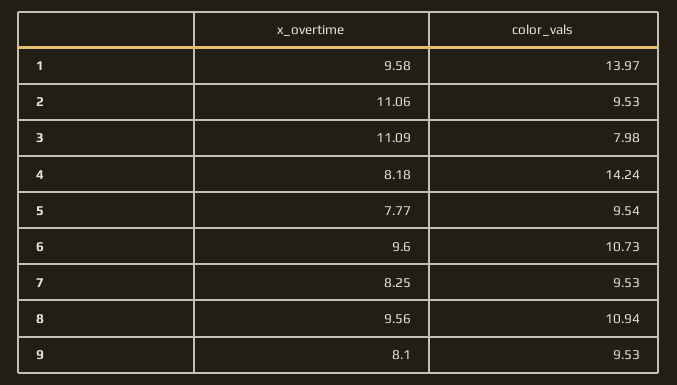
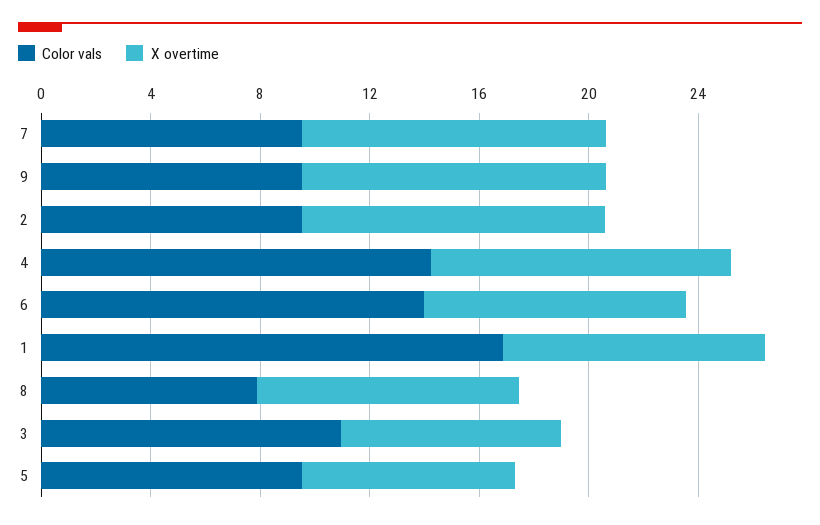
color_vals, 1: 13.97 -> 17
x_overtime, 3: 11.09 -> 8
color_vals, 3: 7.98 -> 11
x_overtime, 4: 8.18 -> 11
color_vals, 6: 10.73 -> 14
x_overtime, 7: 8.25 -> 11
color_vals, 8: 10.94 -> 8
x_overtime, 9: 8.1 -> 11

